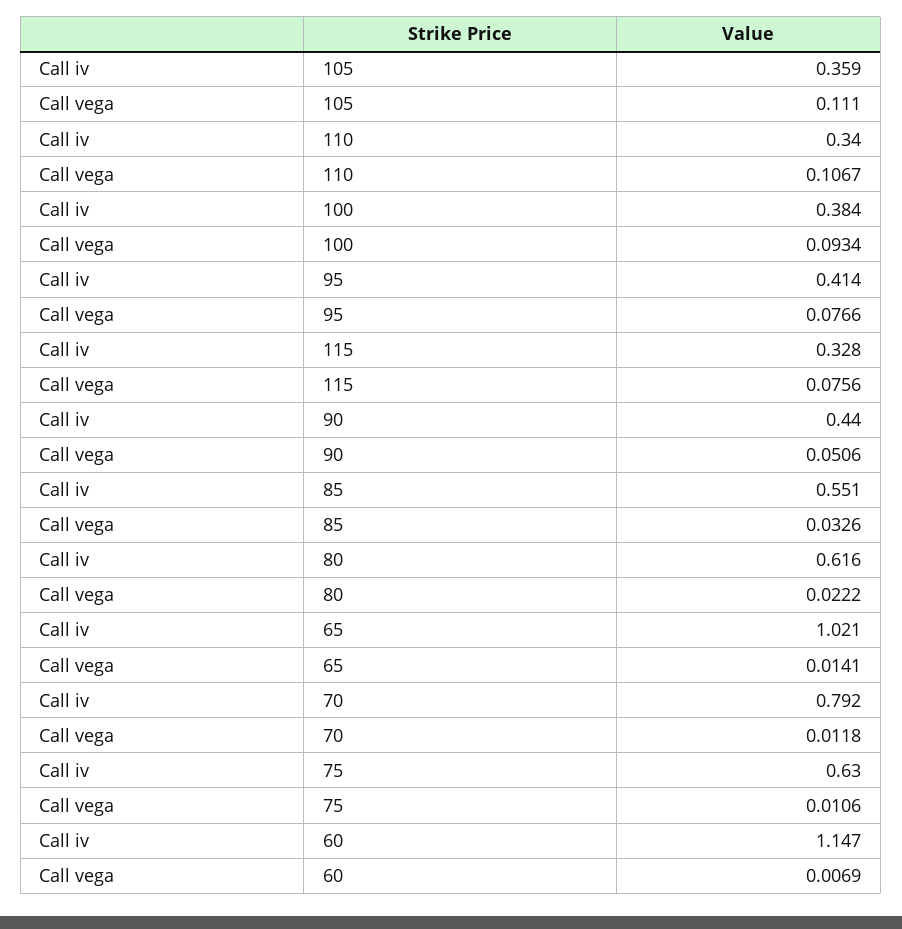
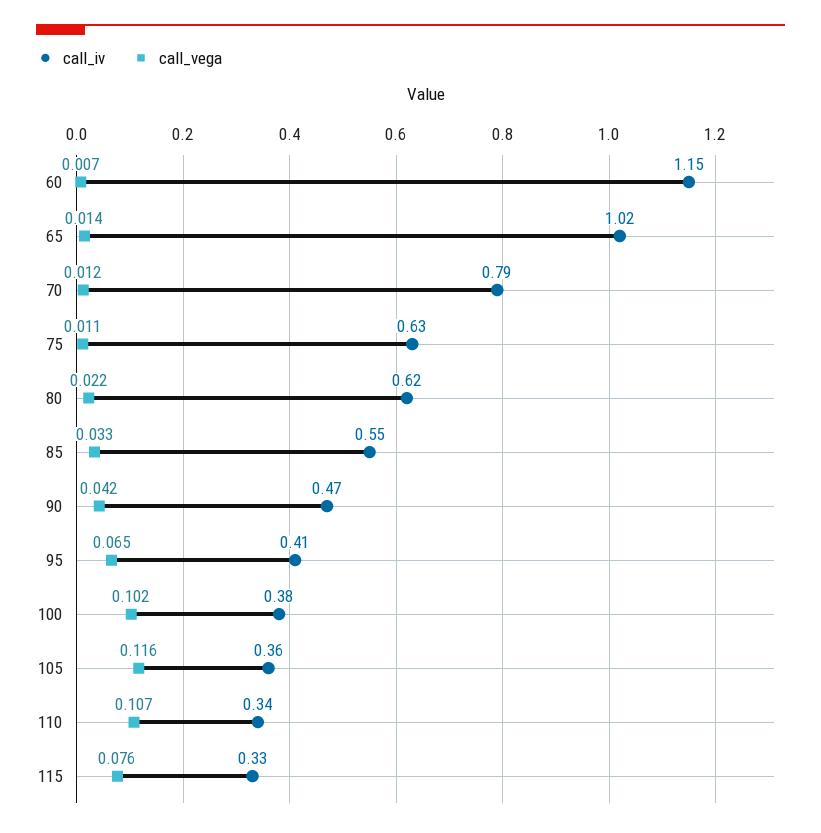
Call vega, 105: 0.111 -> 0.116
Call vega, 100: 0.0934 -> 0.102
Call vega, 95: 0.0766 -> 0.065
Call iv, 90: 0.44 -> 0.47
Call vega, 90: 0.0506 -> 0.042

